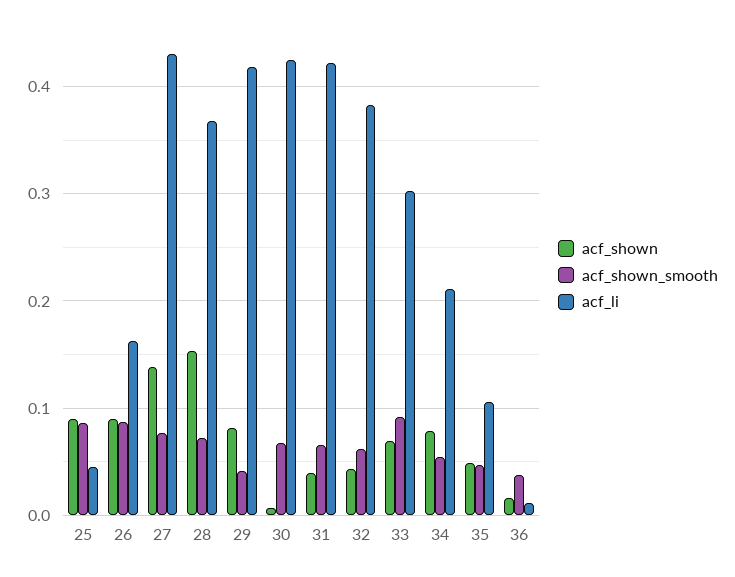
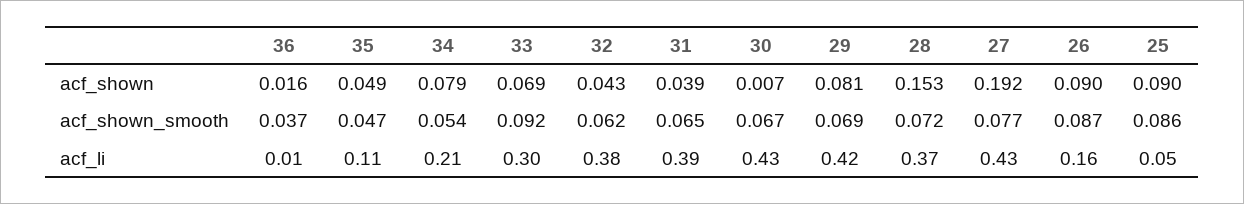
acf_shown, 27: 0.14 -> 0.192
acf_shown_smooth, 29: 0.04 -> 0.069
acf_li, 31: 0.42 -> 0.39

